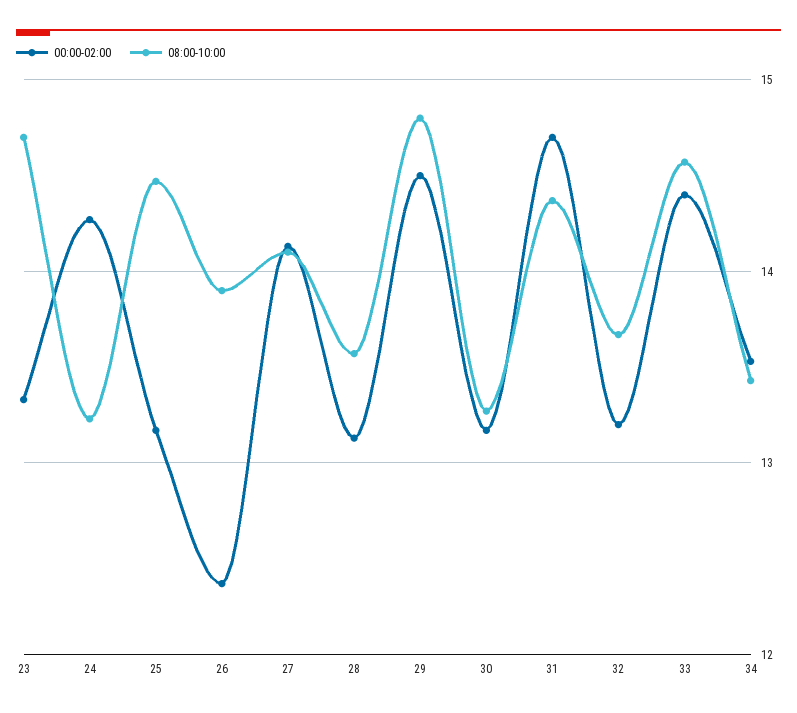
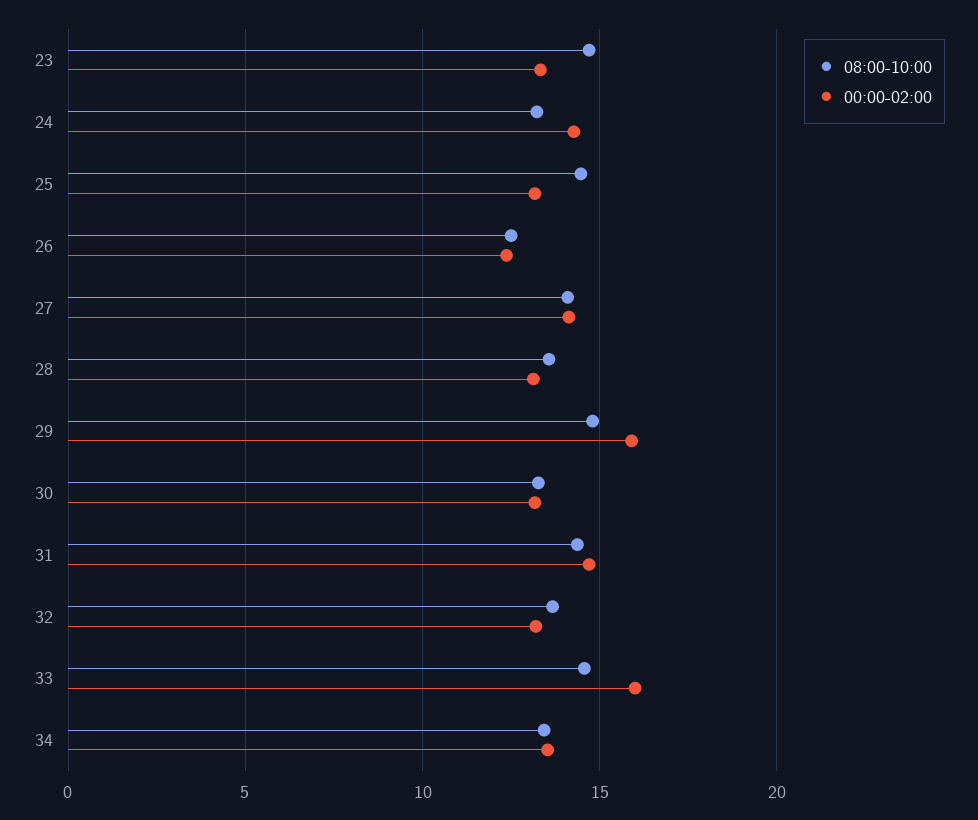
08:00-10:00, 26: 13.9 -> 12.5
00:00-02:00, 29: 14.5 -> 16
00:00-02:00, 33: 14.4 -> 16

